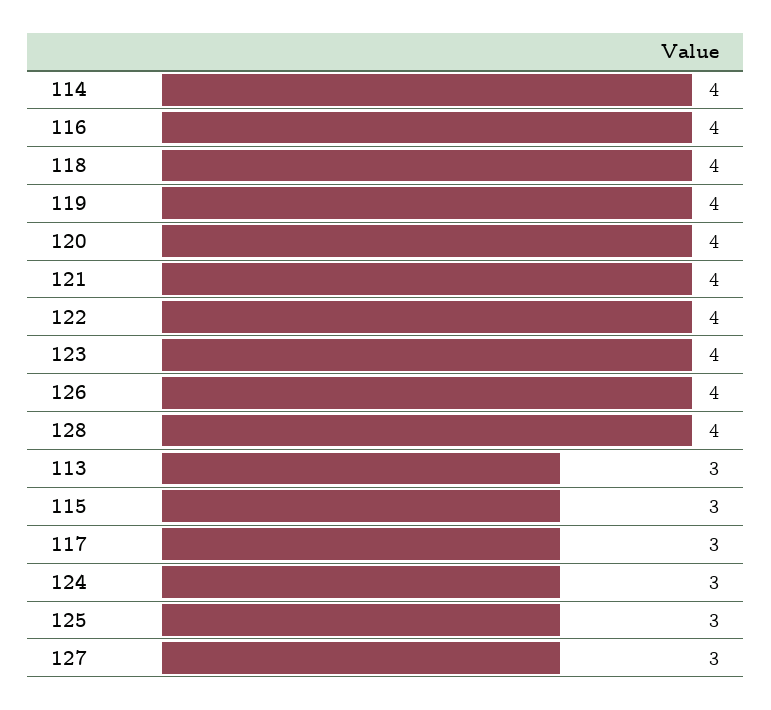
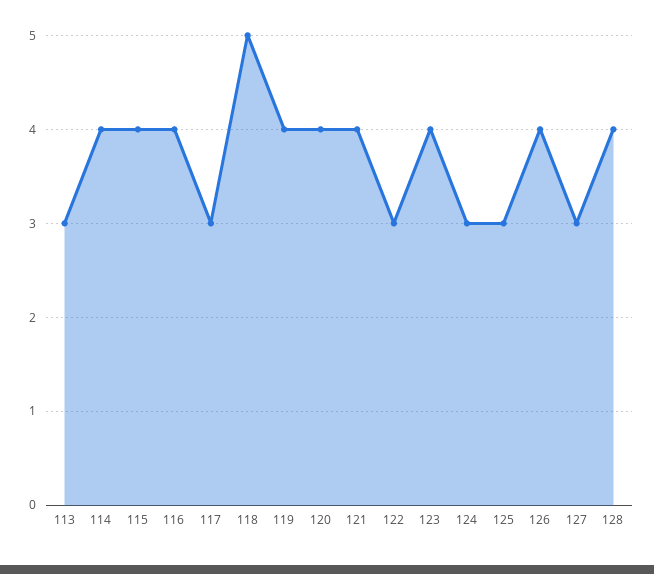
118: 4 -> 5
122: 4 -> 3
115: 3 -> 4

